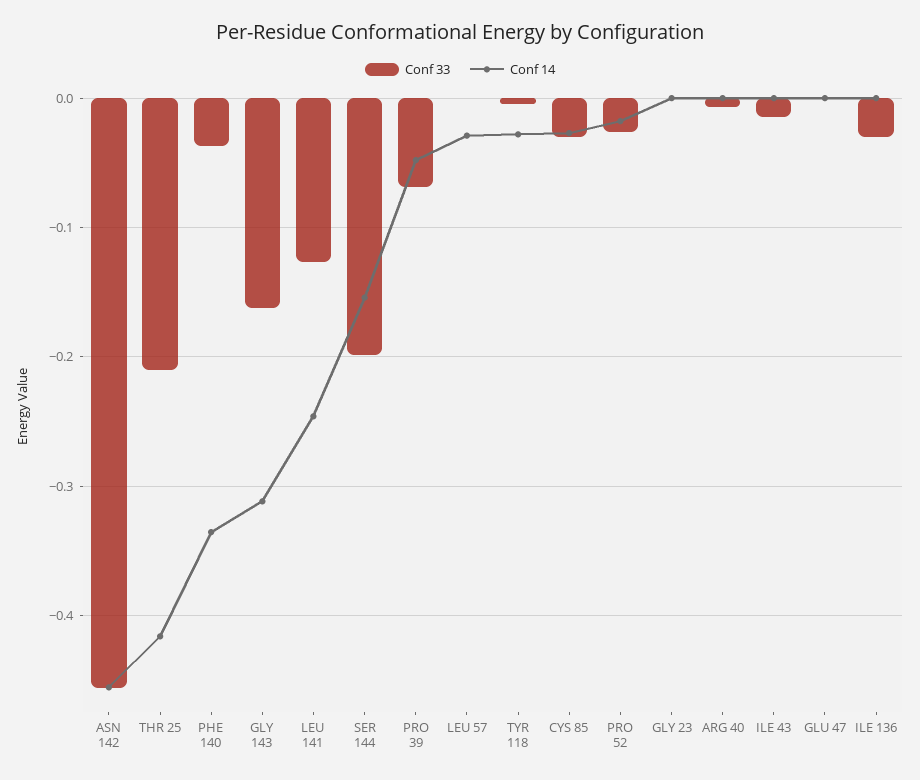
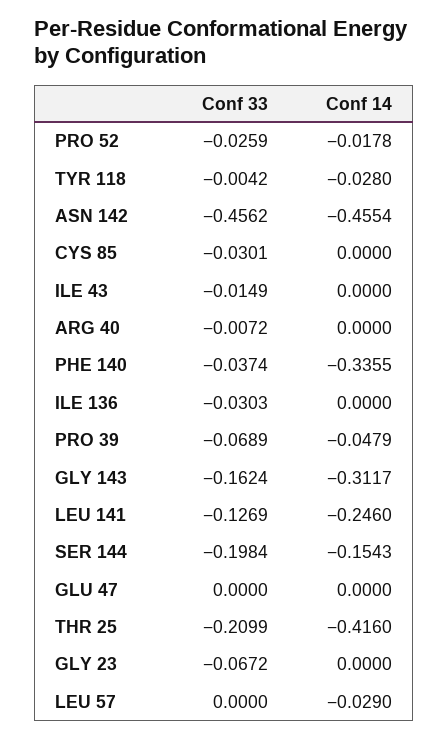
Conf 14, CYS 85: -0.03 -> 0
Conf 33, GLY 23: 0 -> -0.0672

